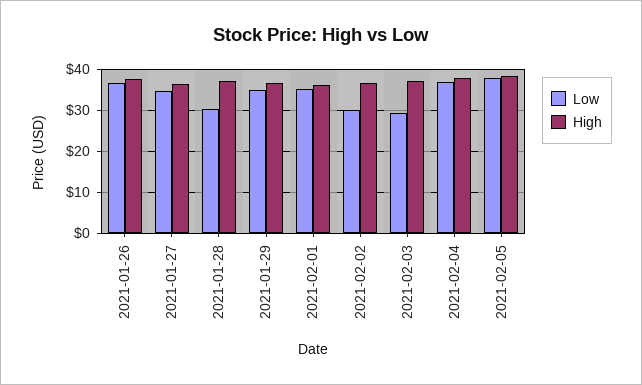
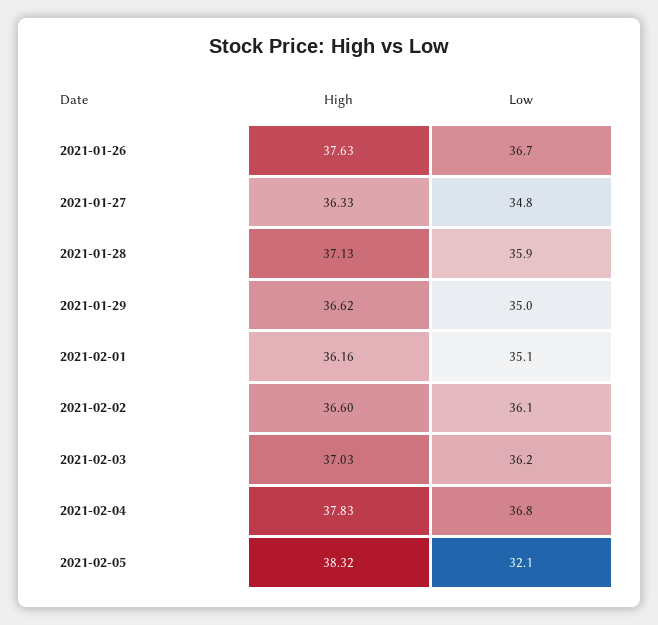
Low, 2021-01-28: 30 -> 35.9
Low, 2021-02-02: 30 -> 36.1
Low, 2021-02-03: 30 -> 36.2
Low, 2021-02-05: 38 -> 32.1

